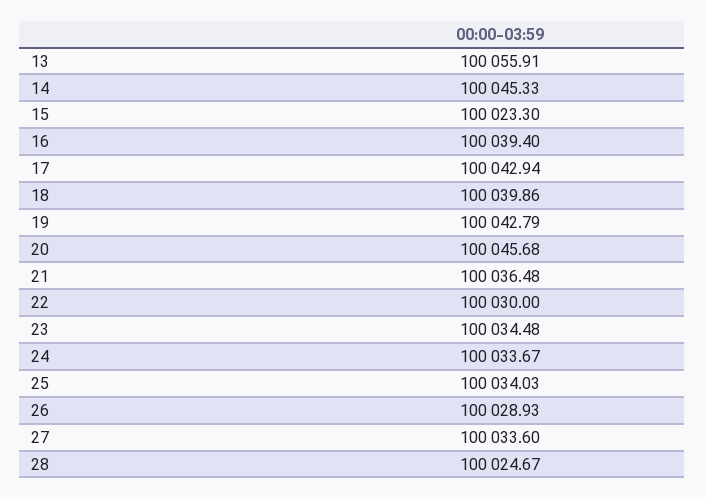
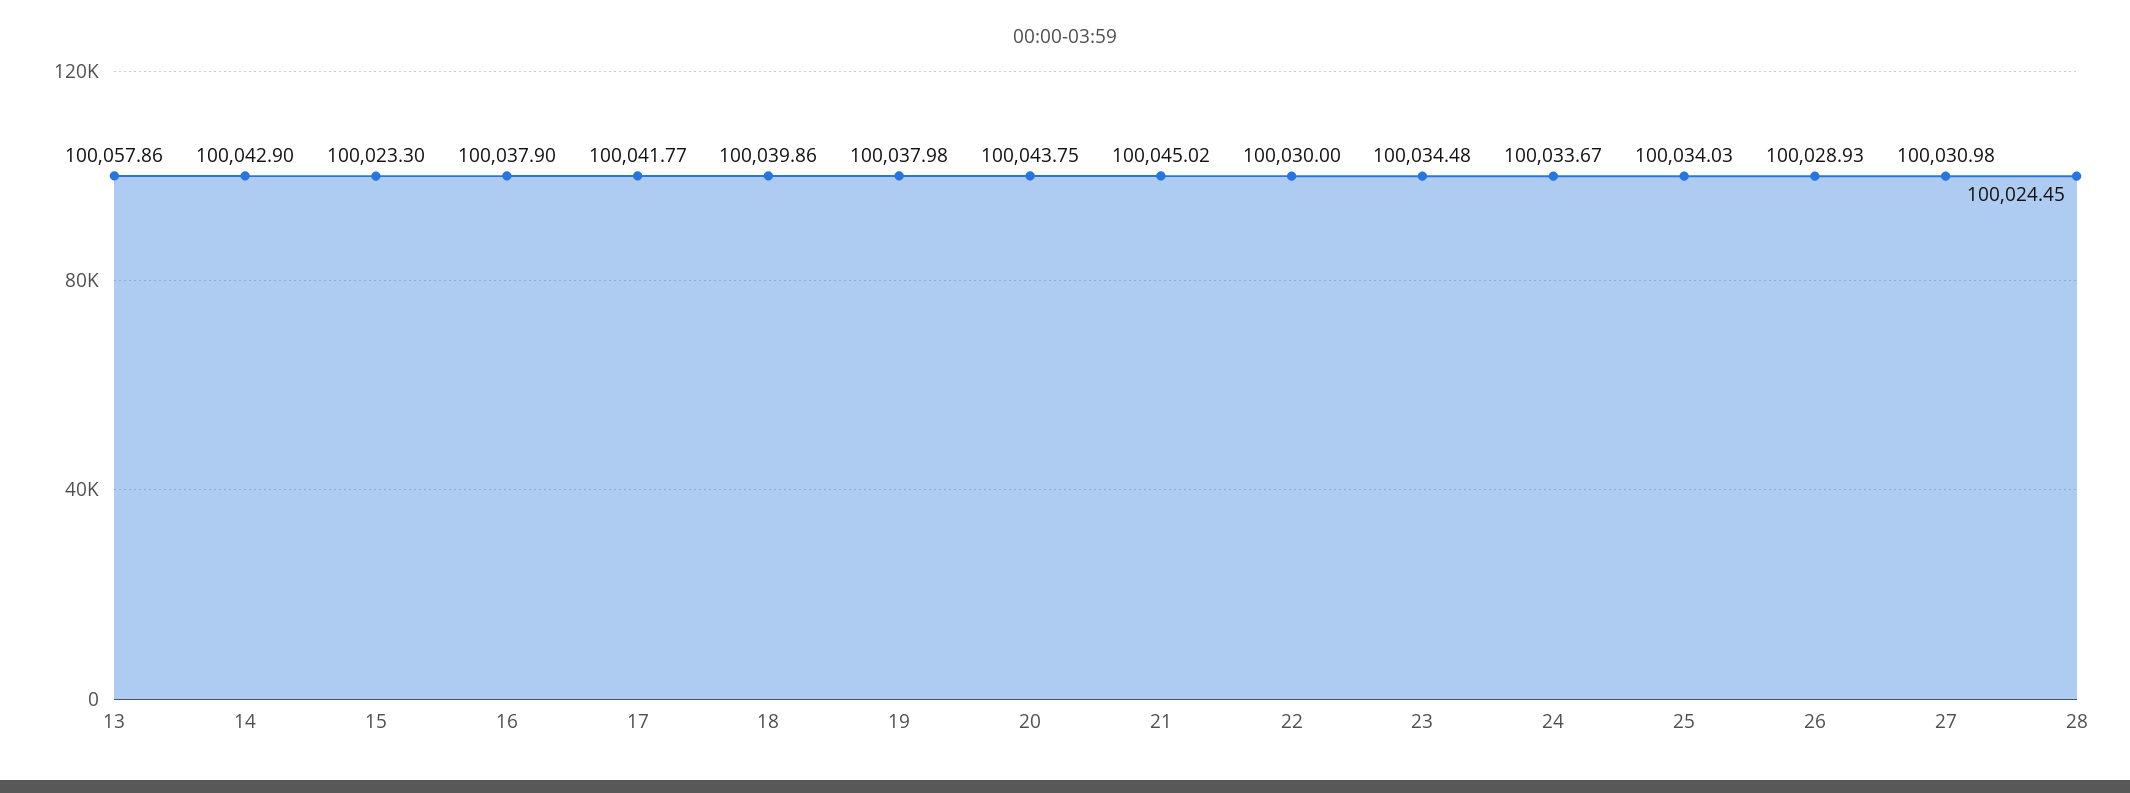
13: 100055.91 -> 100057.86
14: 100045.33 -> 100042.9
16: 100039.4 -> 100037.9
17: 100042.94 -> 100041.77
19: 100042.79 -> 100037.98
20: 100045.68 -> 100043.75
21: 100036.48 -> 100045.02
27: 100033.6 -> 100030.98
28: 100024.67 -> 100024.45

